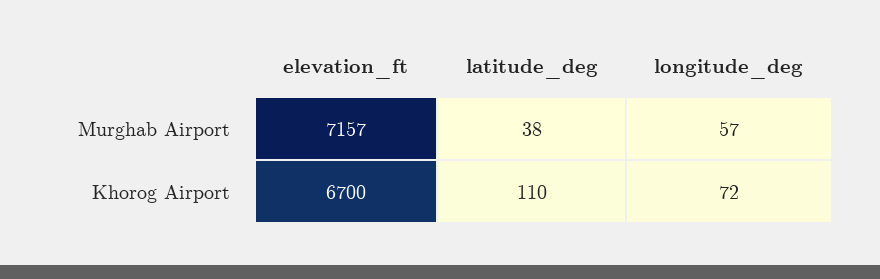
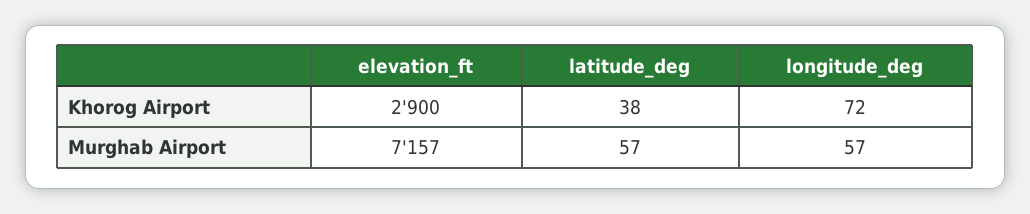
latitude_deg, Murghab Airport: 38 -> 57
elevation_ft, Khorog Airport: 6700 -> 2900
latitude_deg, Khorog Airport: 110 -> 38

